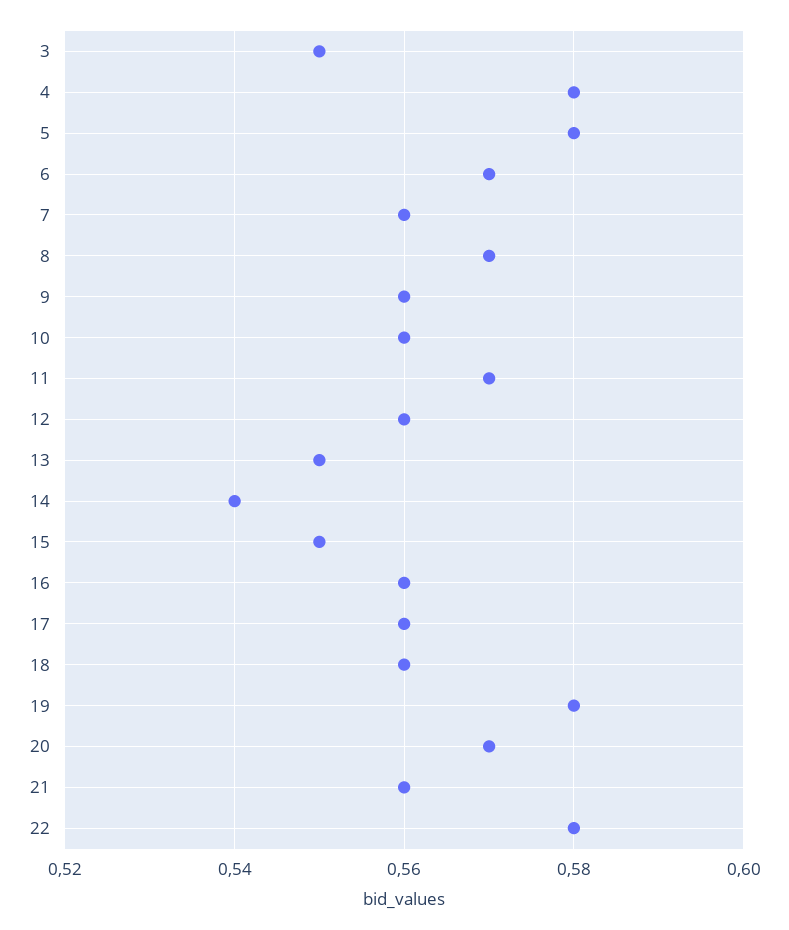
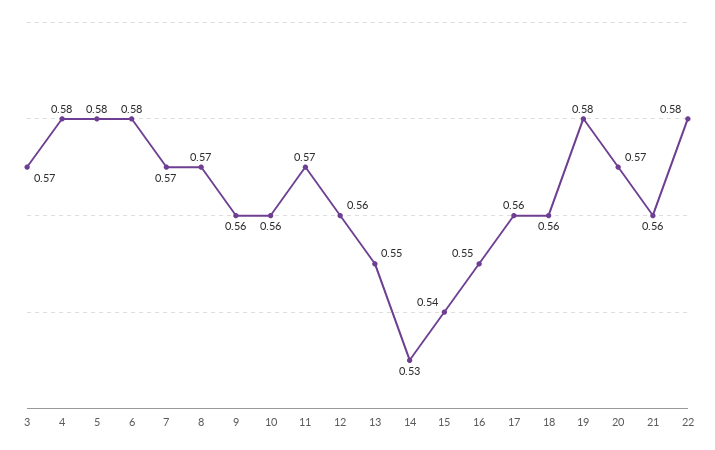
3: 0.55 -> 0.57
6: 0.57 -> 0.58
7: 0.56 -> 0.57
14: 0.54 -> 0.53
15: 0.55 -> 0.54
16: 0.56 -> 0.55

